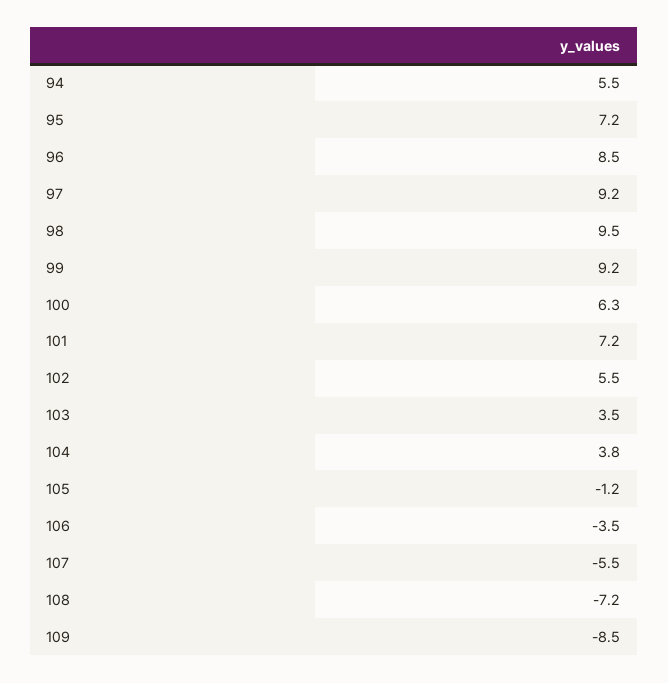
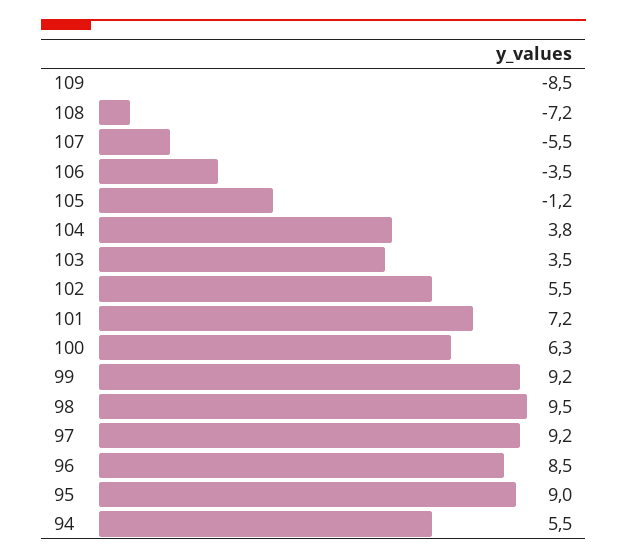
95: 7.2 -> 9

